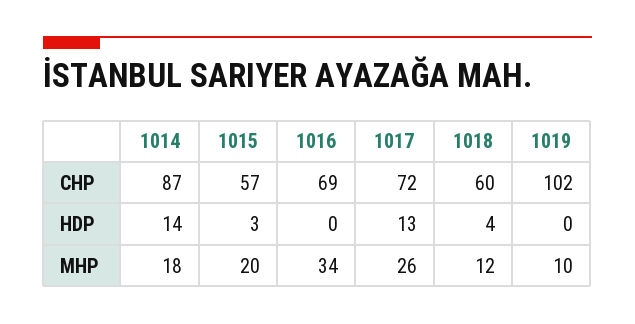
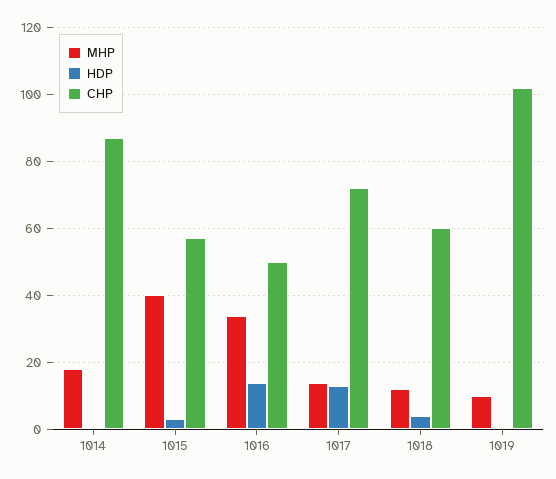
CHP, 1016: 69 -> 50
HDP, 1014: 14 -> 0
HDP, 1016: 0 -> 15
MHP, 1015: 20 -> 40
MHP, 1017: 26 -> 15

